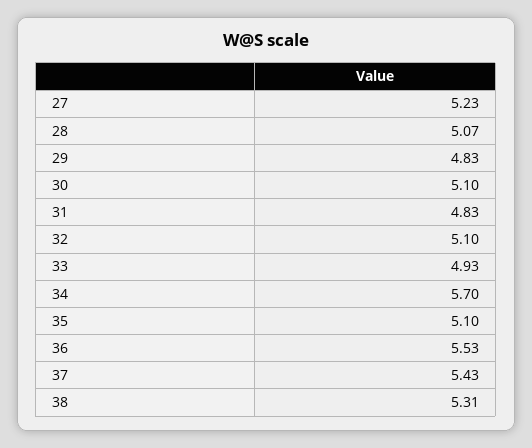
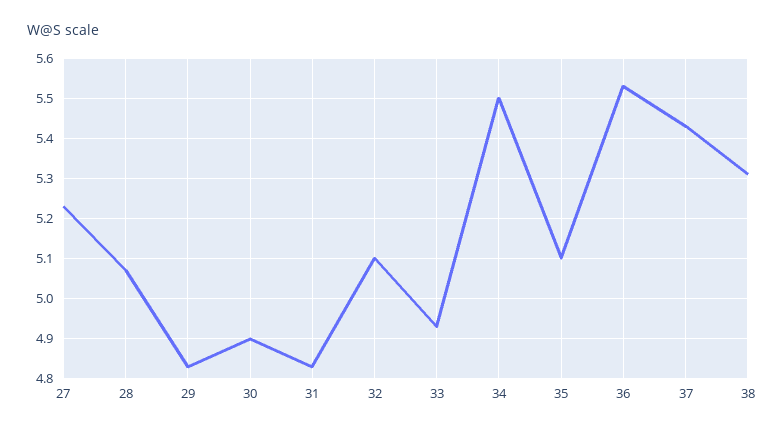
30: 5.1 -> 4.9
34: 5.7 -> 5.5

